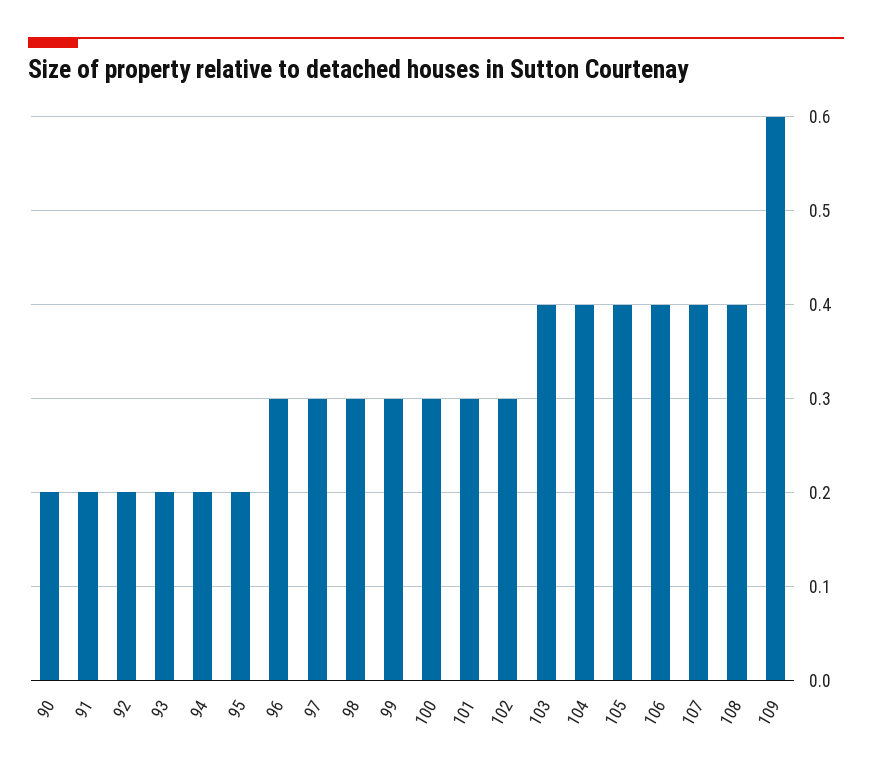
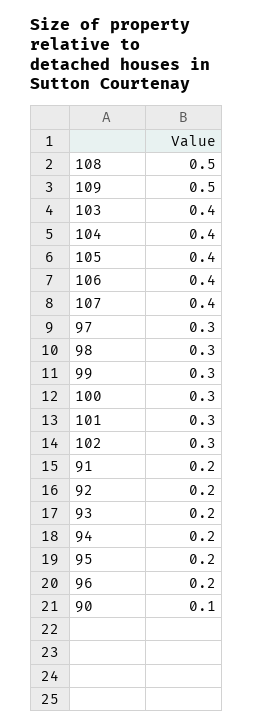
90: 0.2 -> 0.1
96: 0.3 -> 0.2
108: 0.4 -> 0.5
109: 0.6 -> 0.5

